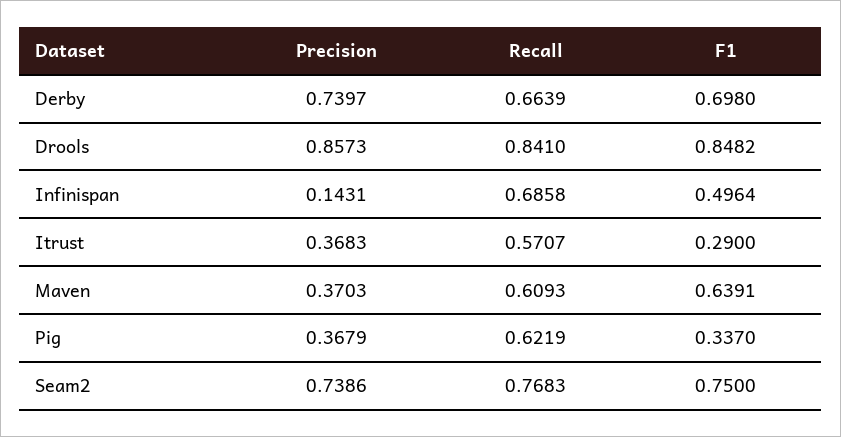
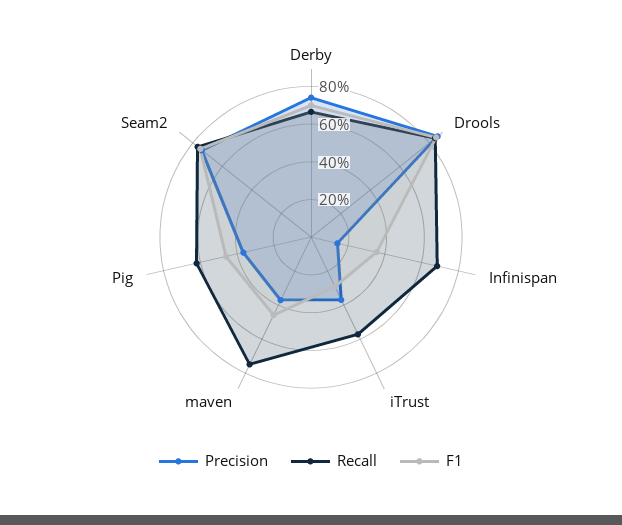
F1, Infinispan: 0.4964 -> 0.35
Recall, Maven: 0.6093 -> 0.75
F1, Maven: 0.6391 -> 0.45
F1, Pig: 0.337 -> 0.45

